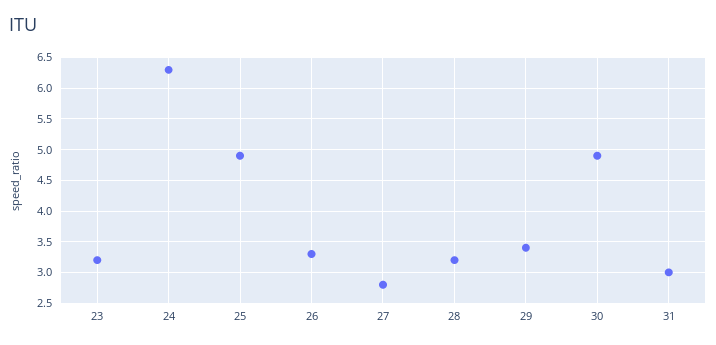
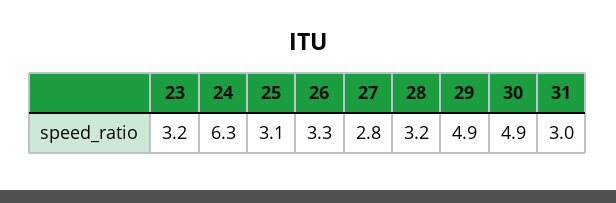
25: 4.9 -> 3.1
29: 3.4 -> 4.9

